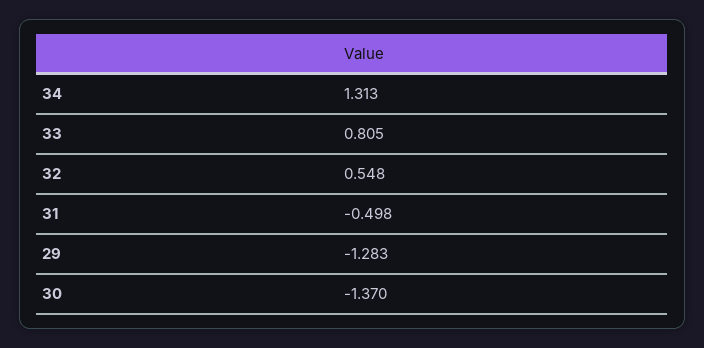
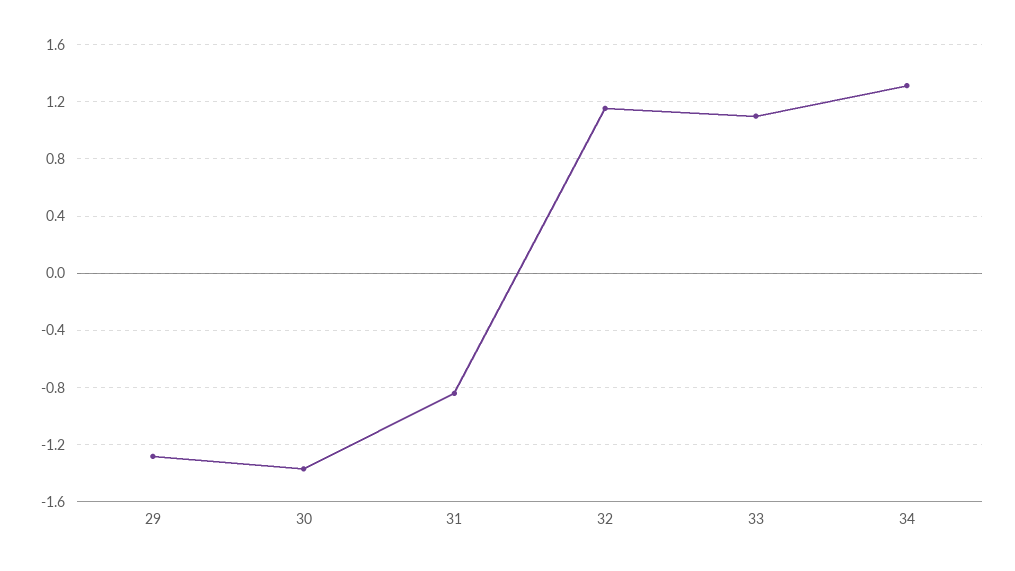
33: 0.805 -> 1.1
32: 0.548 -> 1.15
31: -0.498 -> -0.85

